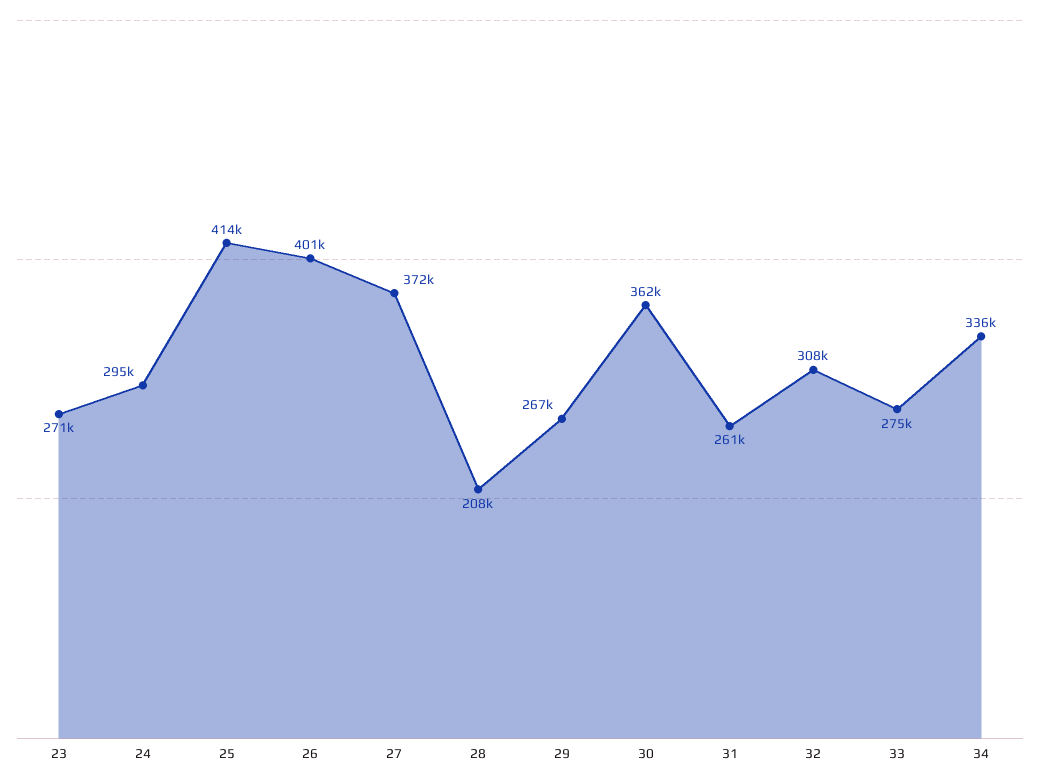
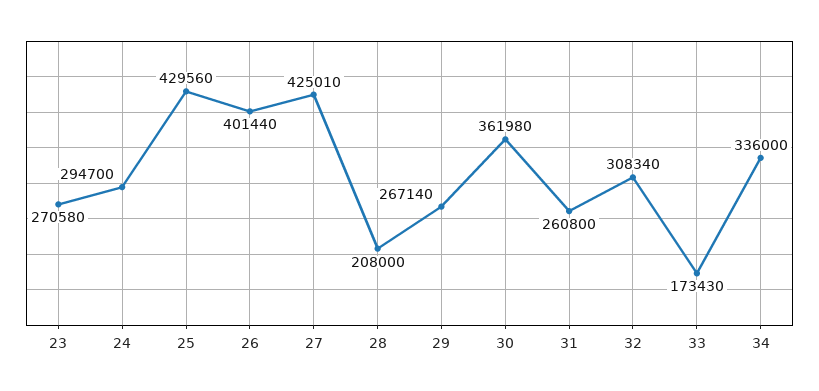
25: 414000 -> 429560
27: 372000 -> 425010
33: 275000 -> 173430

